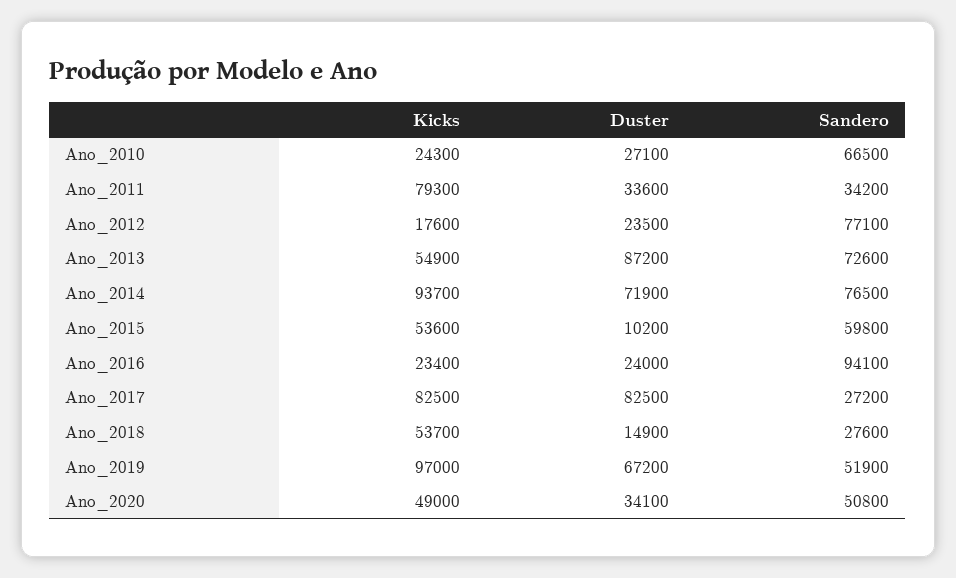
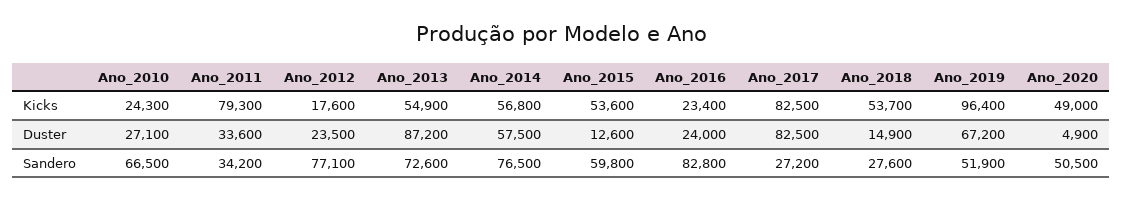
Kicks, Ano_2014: 93700 -> 56800
Duster, Ano_2014: 71900 -> 57500
Duster, Ano_2015: 10200 -> 12600
Sandero, Ano_2016: 94100 -> 82800
Kicks, Ano_2019: 97000 -> 96400
Duster, Ano_2020: 34100 -> 4900
Sandero, Ano_2020: 50800 -> 50500

